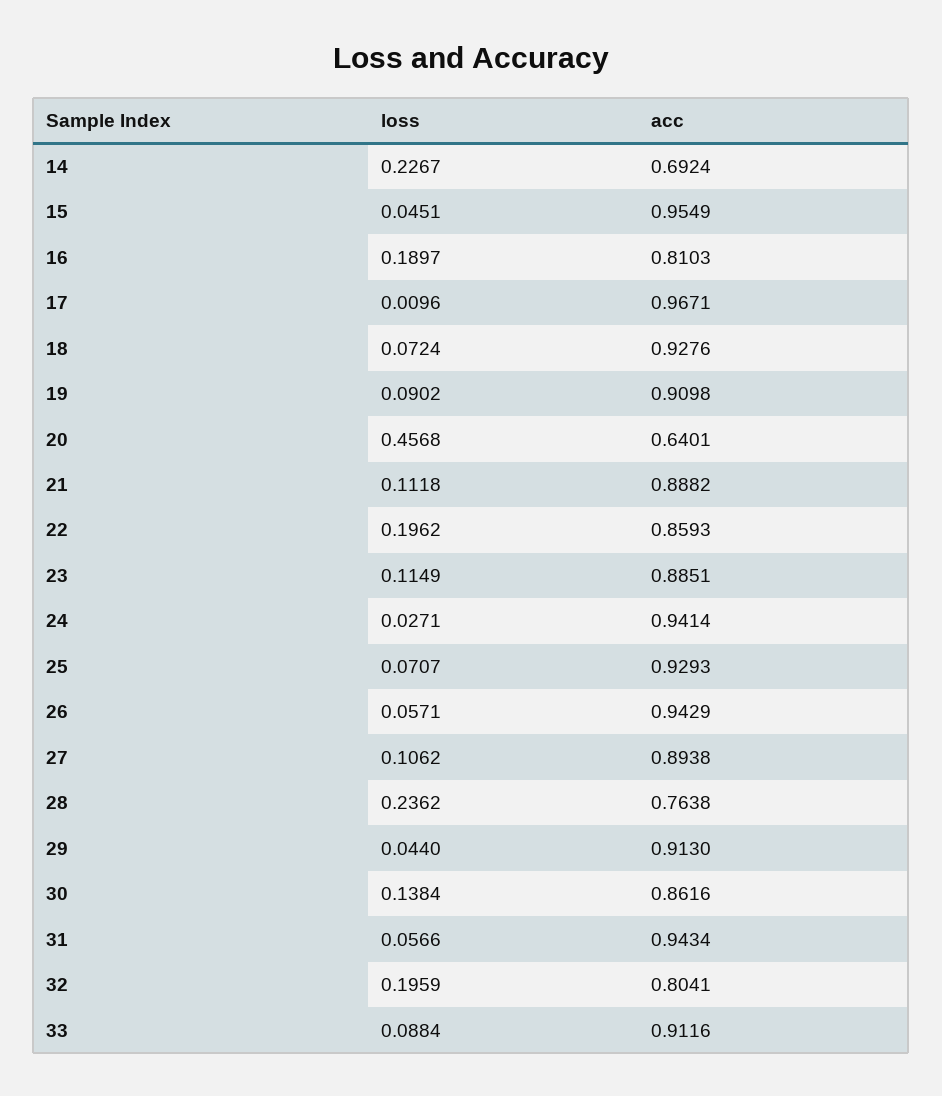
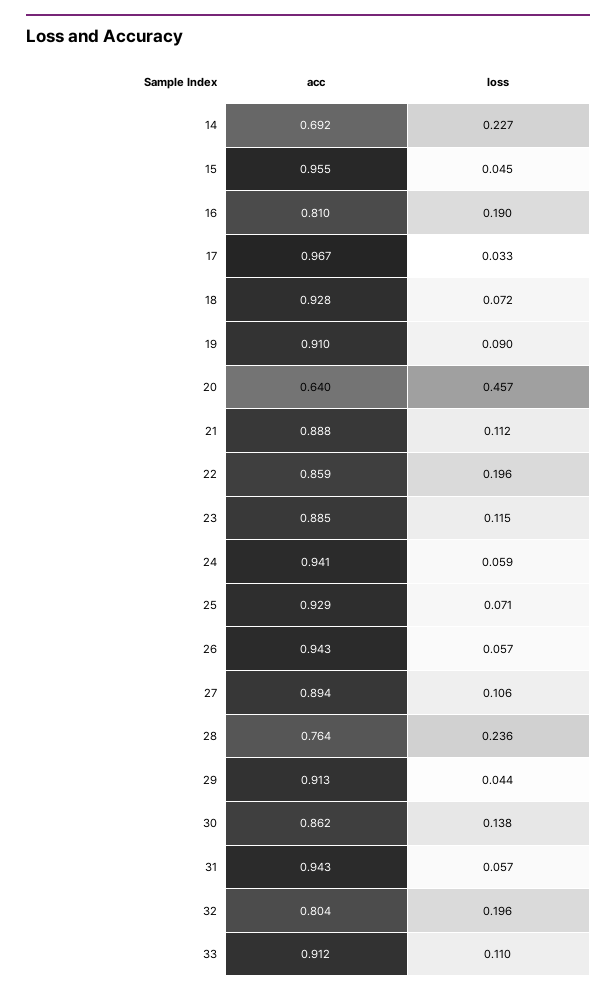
loss, 17: 0.0096 -> 0.033
loss, 24: 0.0271 -> 0.059
loss, 33: 0.0884 -> 0.11

